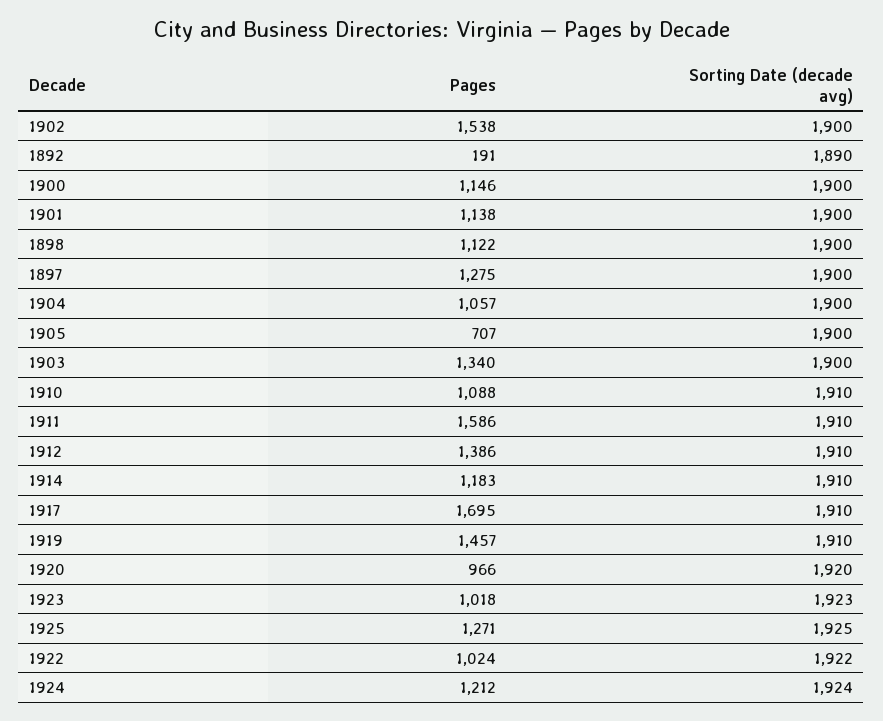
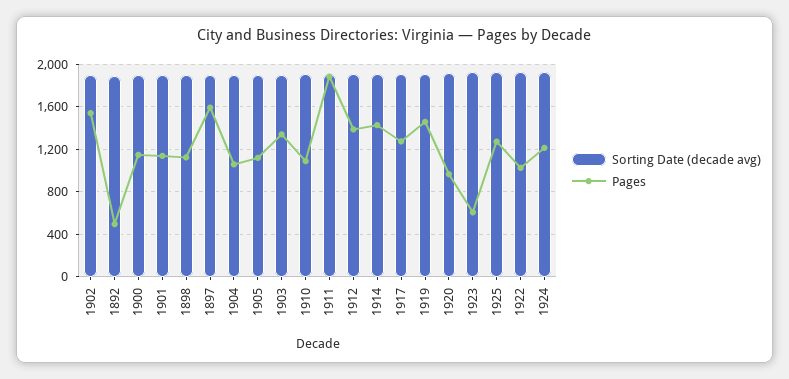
Pages, 1892: 191 -> 500
Pages, 1897: 1275 -> 1600
Pages, 1905: 707 -> 1100
Pages, 1911: 1586 -> 1900
Pages, 1914: 1183 -> 1400
Pages, 1917: 1695 -> 1300
Pages, 1923: 1018 -> 600

